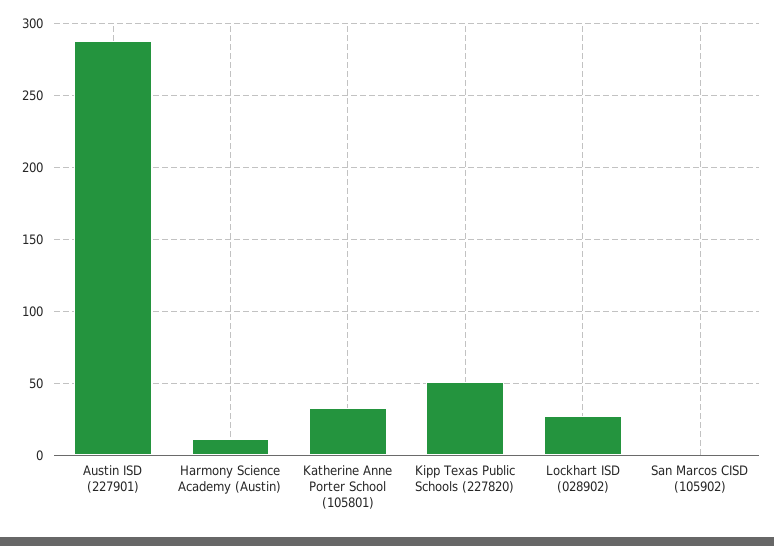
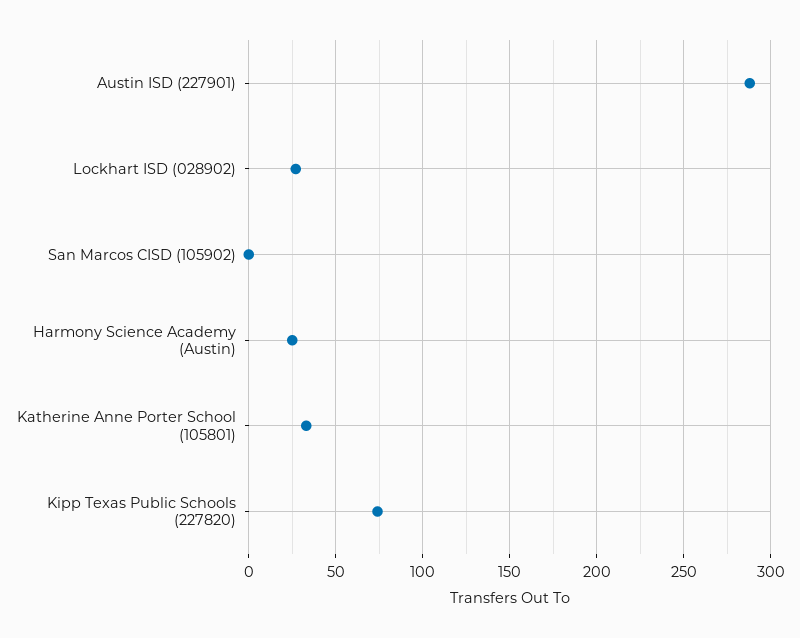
Harmony Science Academy (Austin): 10 -> 25
Kipp Texas Public Schools (227820): 50 -> 75

